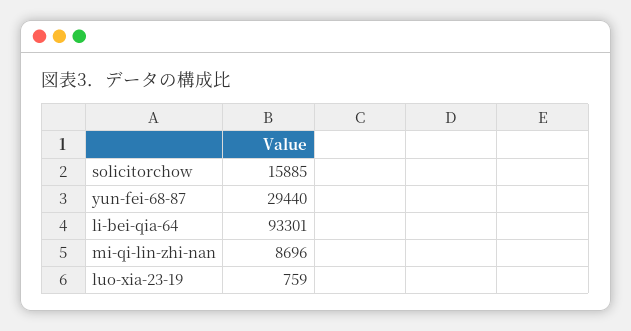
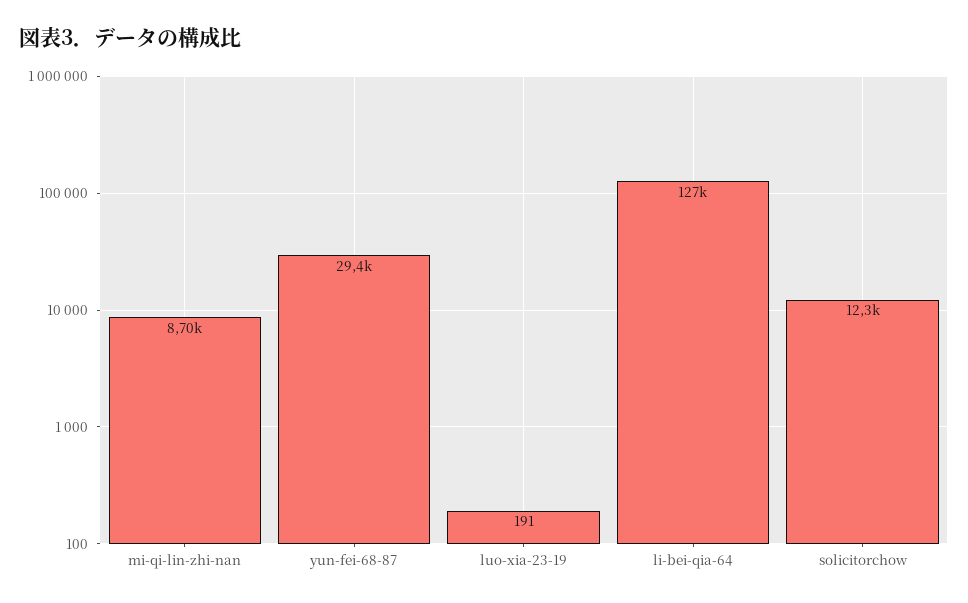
solicitorchow: 15885 -> 12300
li-bei-qia-64: 93301 -> 127000
luo-xia-23-19: 759 -> 191

